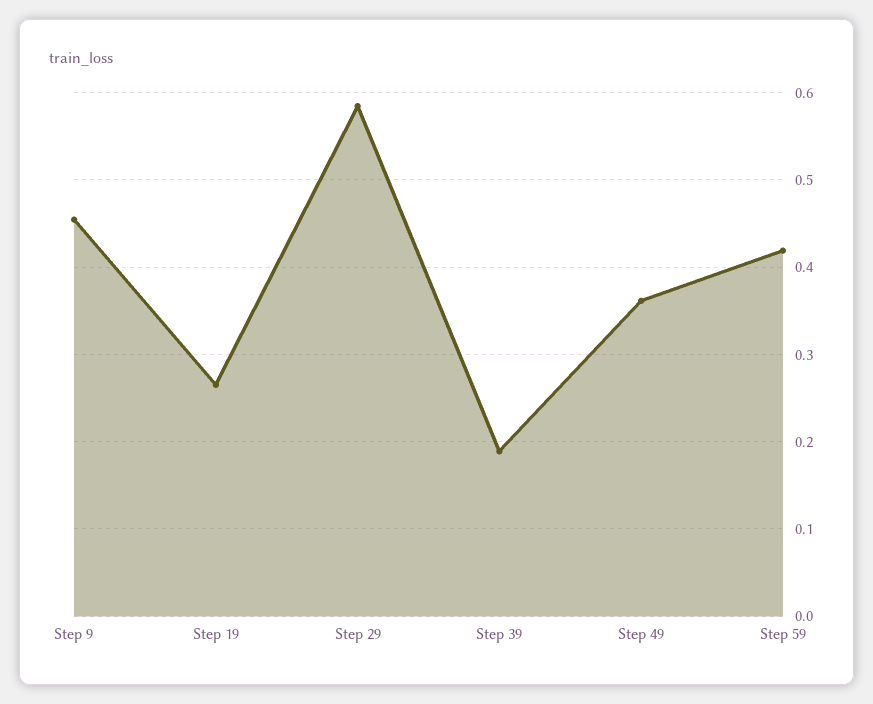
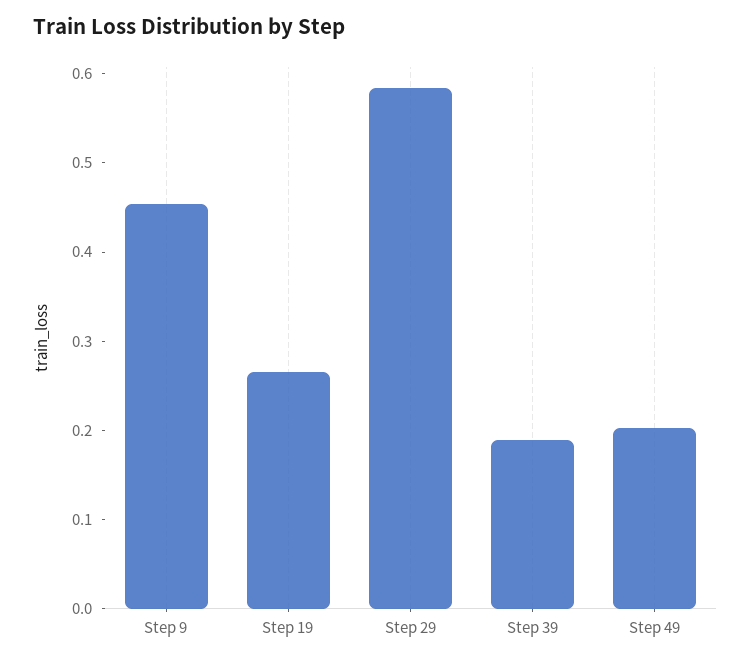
Step 49: 0.36 -> 0.2
Step 59: 0.42 -> none

